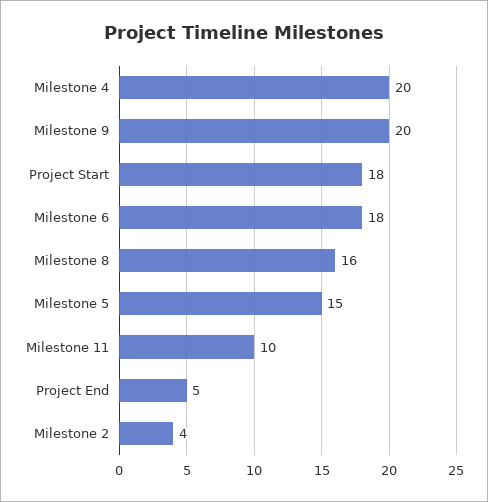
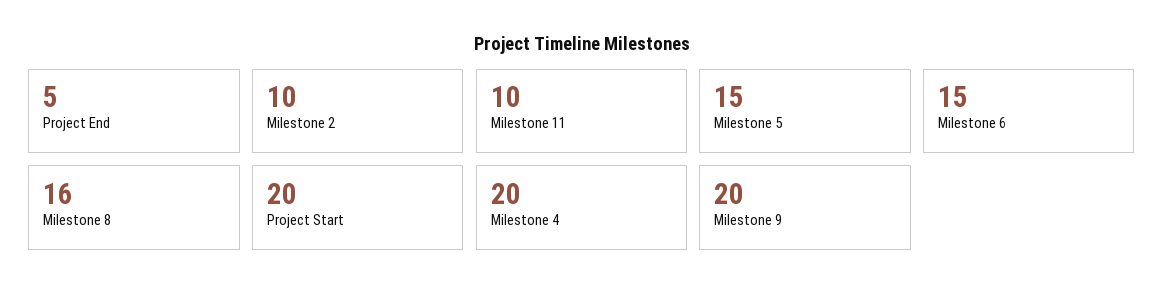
Project Start: 18 -> 20
Milestone 6: 18 -> 15
Milestone 2: 4 -> 10

